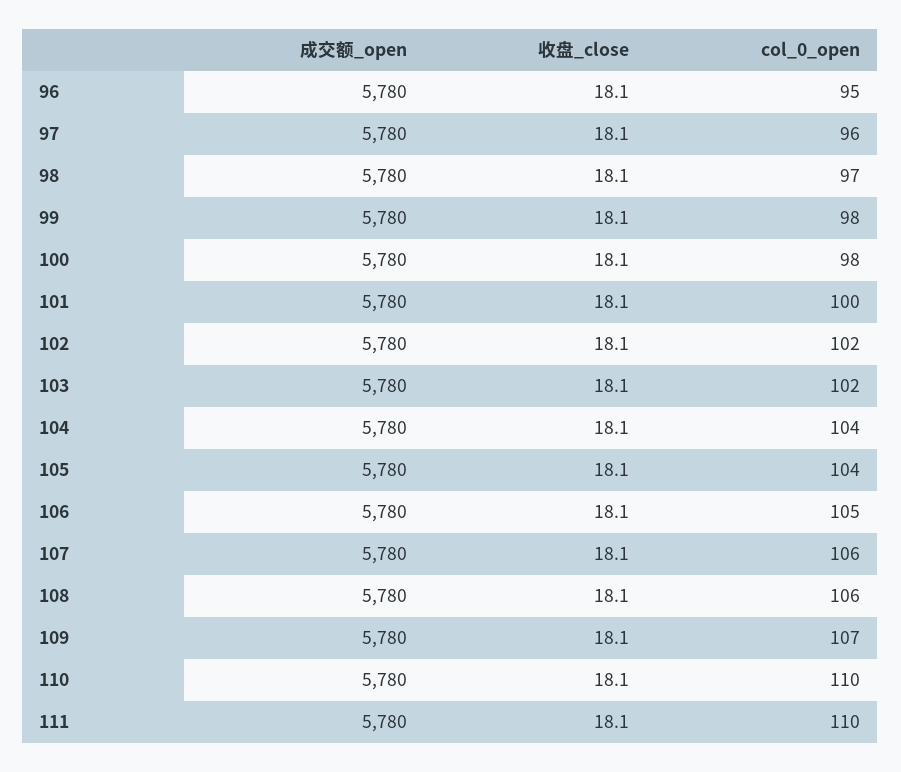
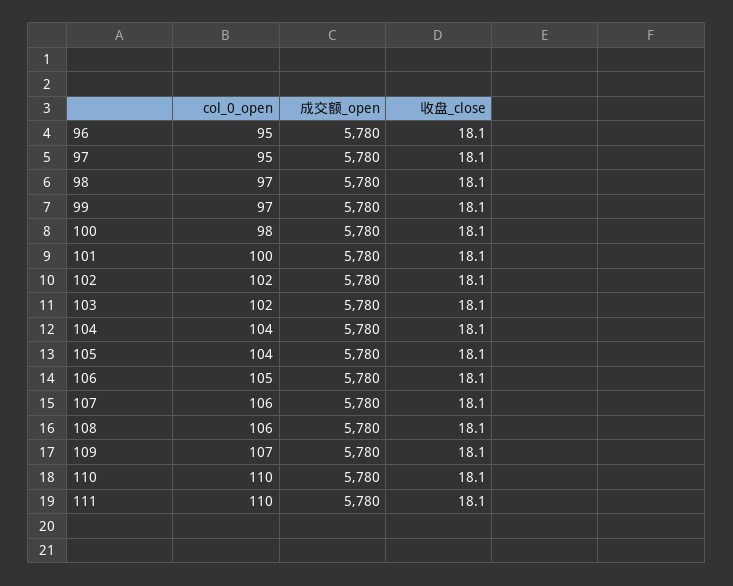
col_0_open, 97: 96 -> 95
col_0_open, 99: 98 -> 97

